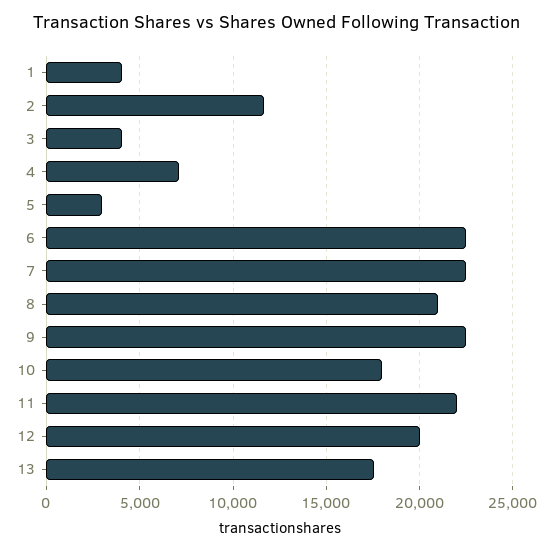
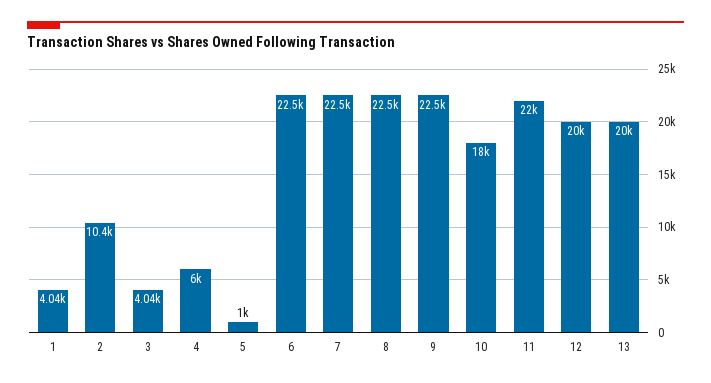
2: 11500 -> 10400
4: 7000 -> 6000
5: 3000 -> 1000
8: 21000 -> 22500
13: 17500 -> 20000

